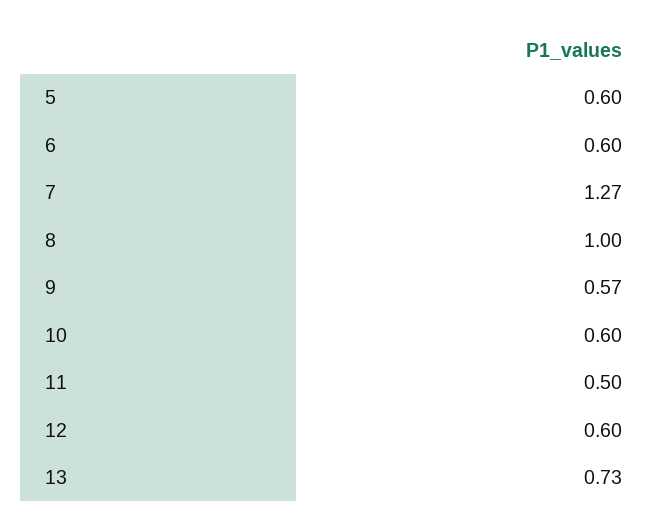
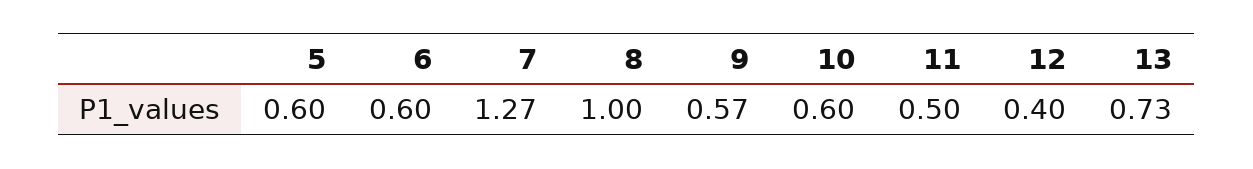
12: 0.6 -> 0.4

